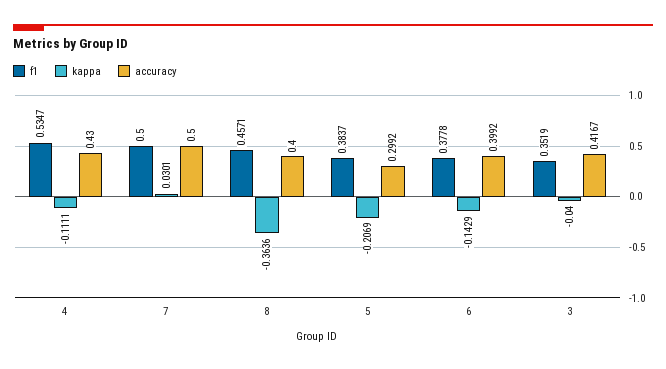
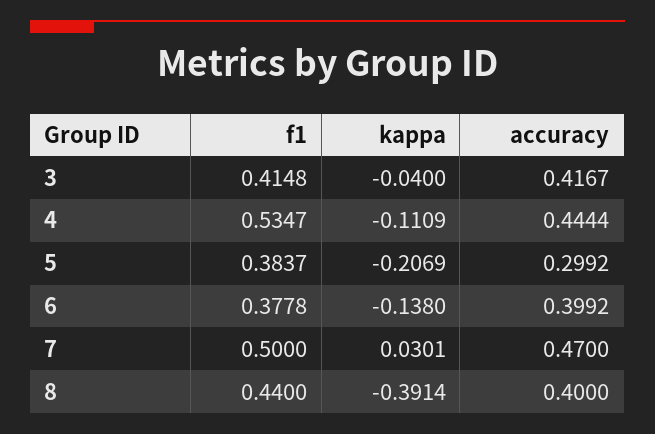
kappa, 4: -0.1111 -> -0.1109
accuracy, 4: 0.43 -> 0.4444
accuracy, 7: 0.5 -> 0.47
f1, 8: 0.4571 -> 0.44
kappa, 8: -0.3636 -> -0.3914
kappa, 6: -0.1429 -> -0.138
f1, 3: 0.3519 -> 0.4148

